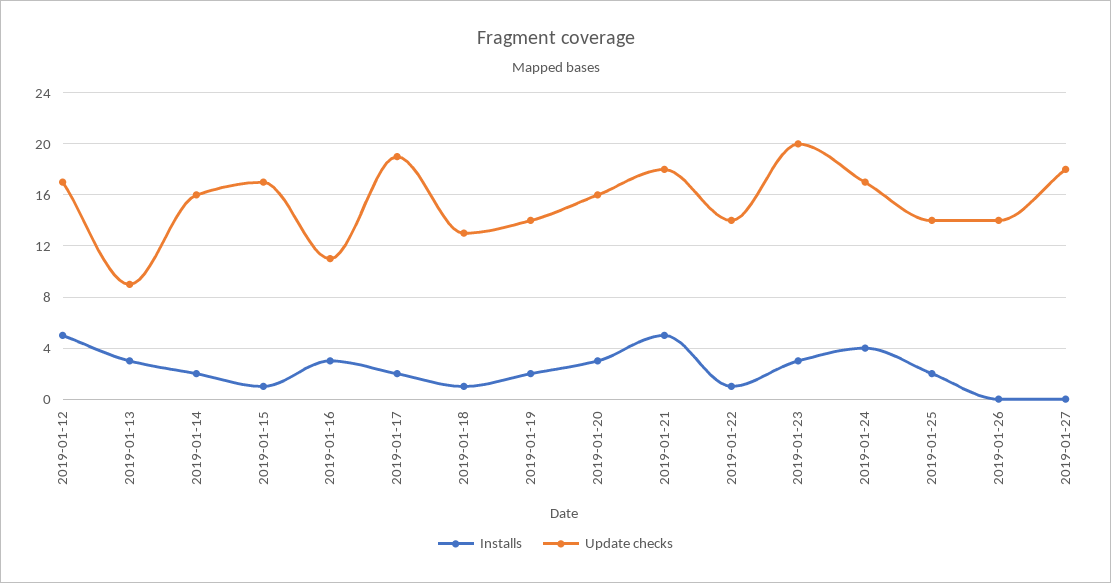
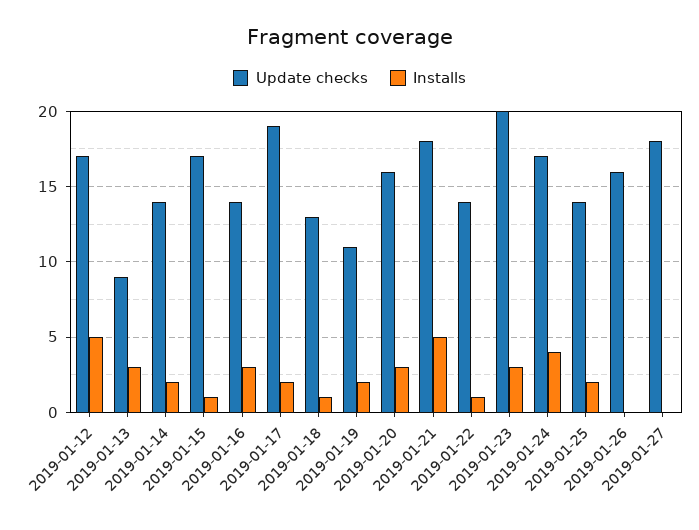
Update checks, 2019-01-14: 16 -> 14
Update checks, 2019-01-16: 11 -> 14
Update checks, 2019-01-19: 14 -> 11
Update checks, 2019-01-26: 14 -> 16

